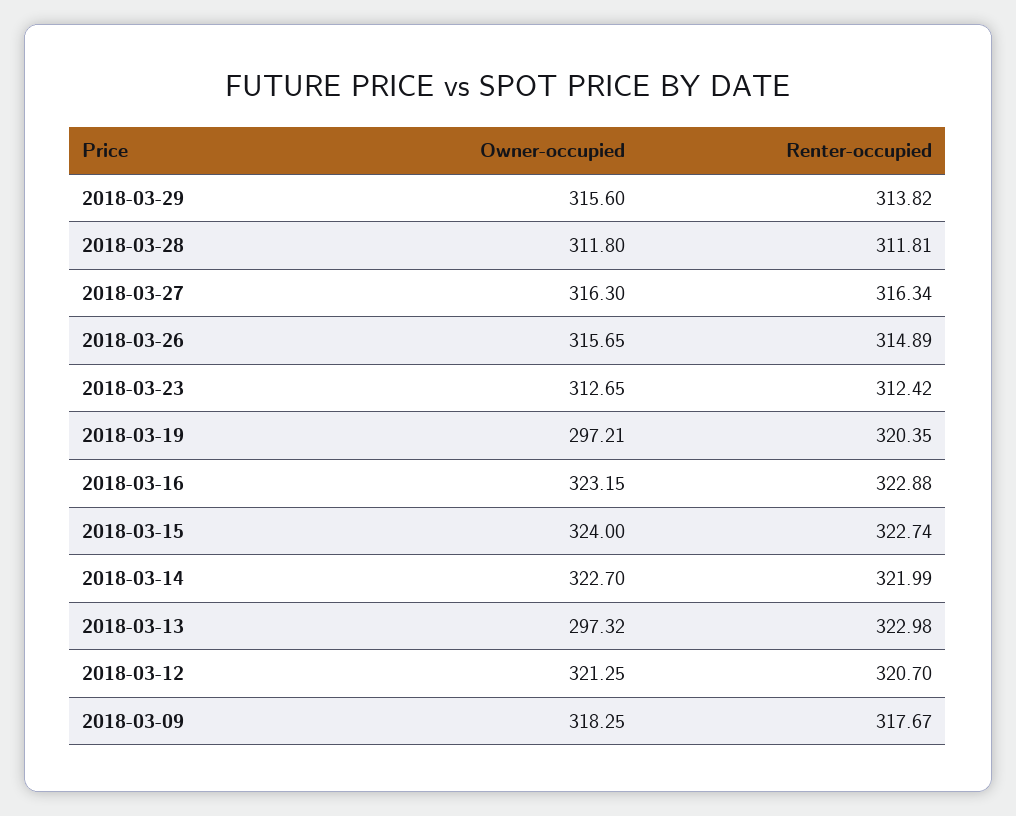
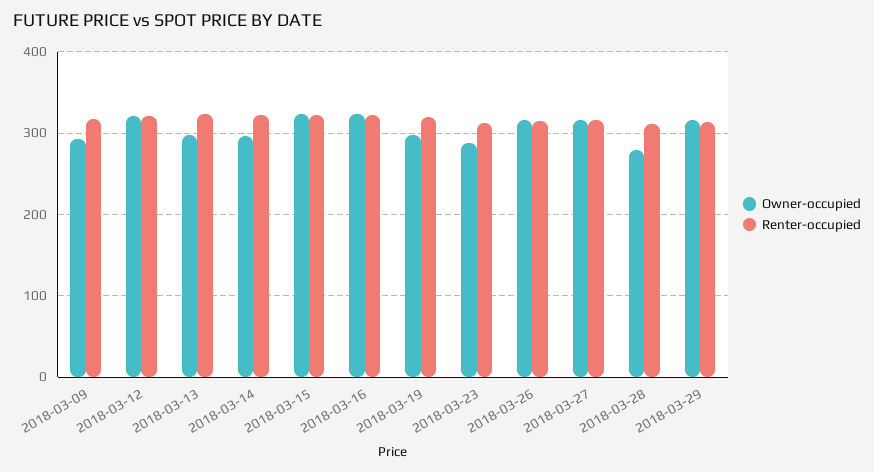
Owner-occupied, 2018-03-28: 311.8 -> 280
Owner-occupied, 2018-03-23: 312.65 -> 290
Owner-occupied, 2018-03-14: 322.7 -> 300
Owner-occupied, 2018-03-09: 318.25 -> 290

